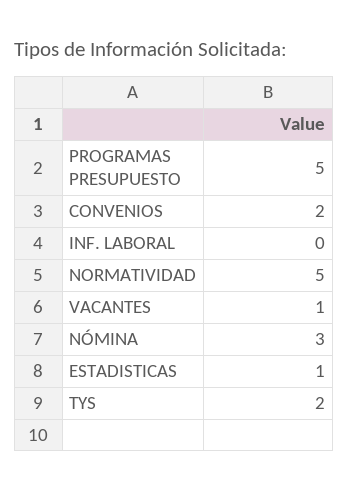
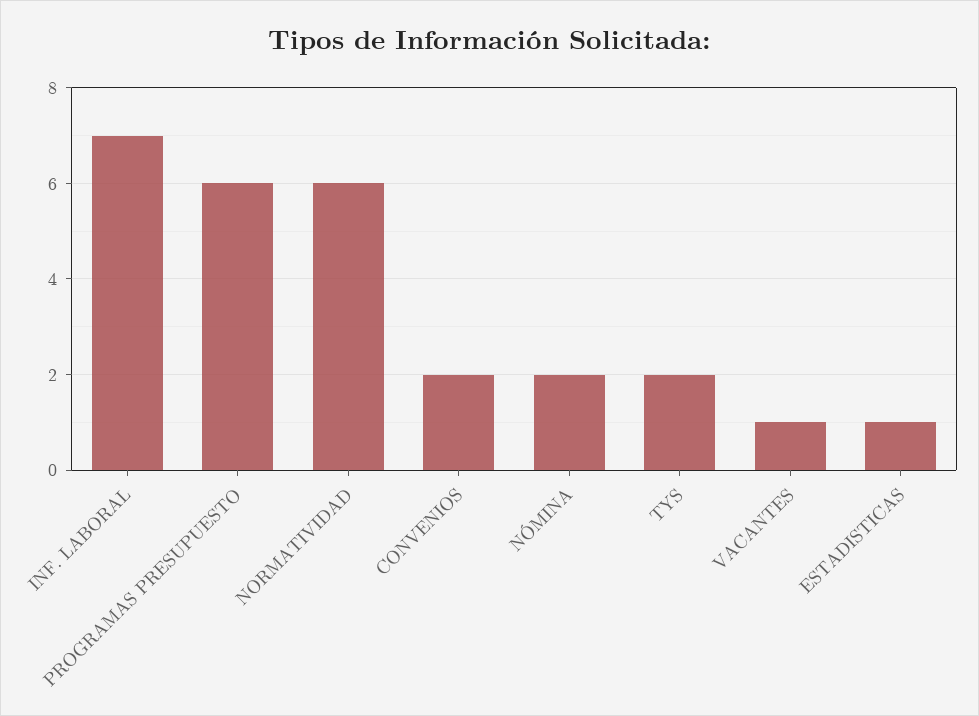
PROGRAMAS PRESUPUESTO: 5 -> 6
INF. LABORAL: 0 -> 7
NORMATIVIDAD: 5 -> 6
NÓMINA: 3 -> 2

